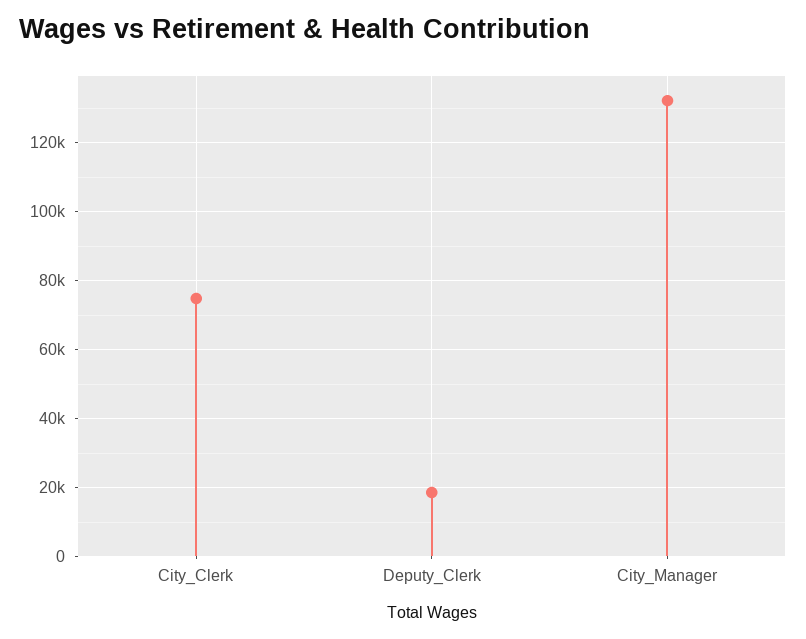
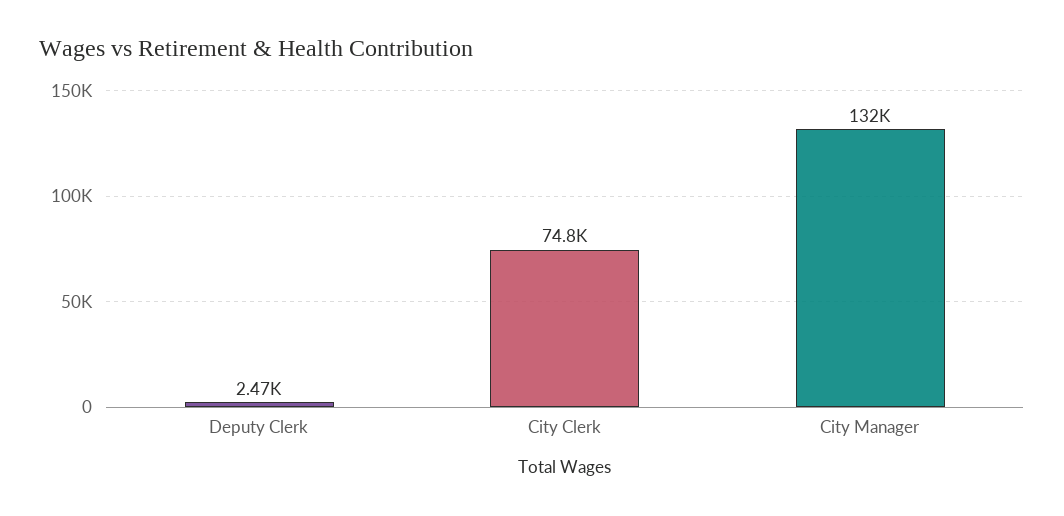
Deputy_Clerk: 18000 -> 2470

